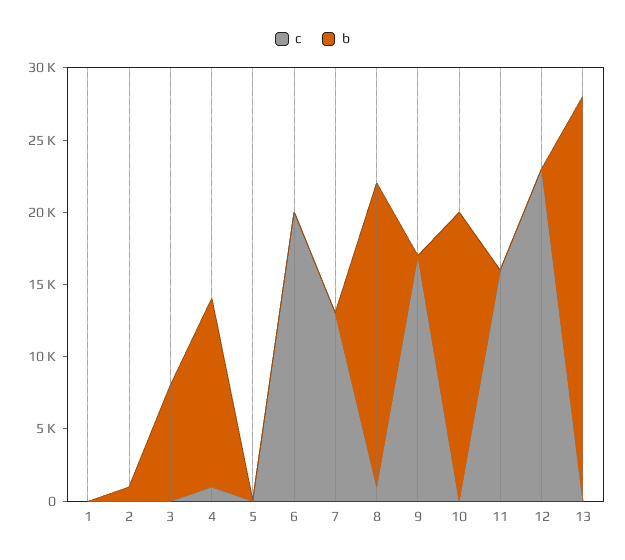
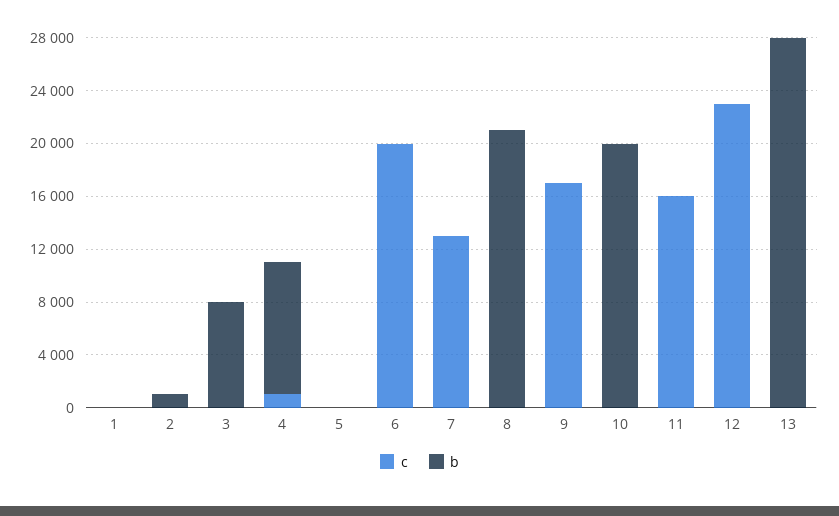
b, 4: 13000 -> 10000
c, 8: 1000 -> 0

